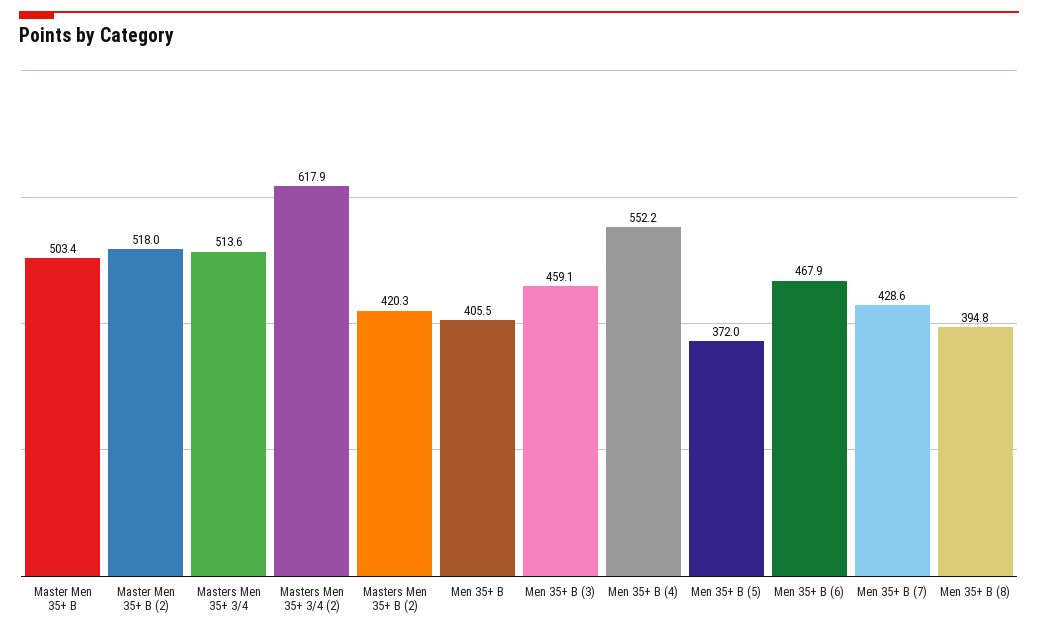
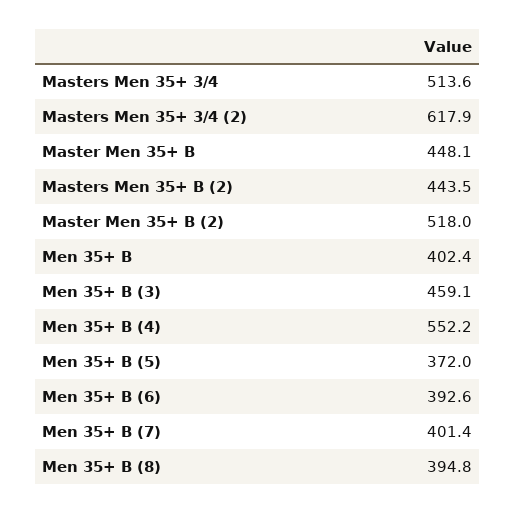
Master Men 35+ B: 503.4 -> 448.1
Masters Men 35+ B (2): 420.3 -> 443.5
Men 35+ B: 405.5 -> 402.4
Men 35+ B (6): 467.9 -> 392.6
Men 35+ B (7): 428.6 -> 401.4

